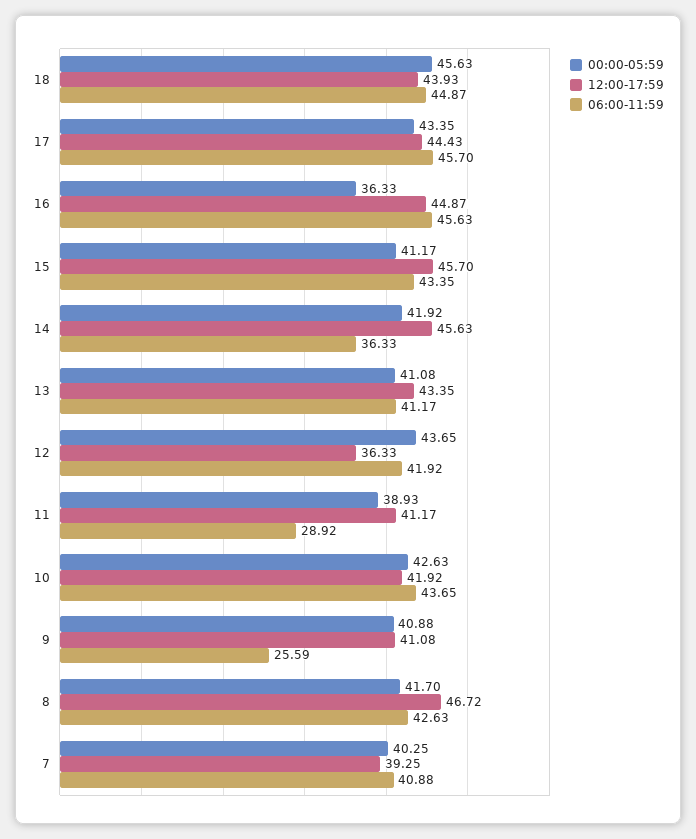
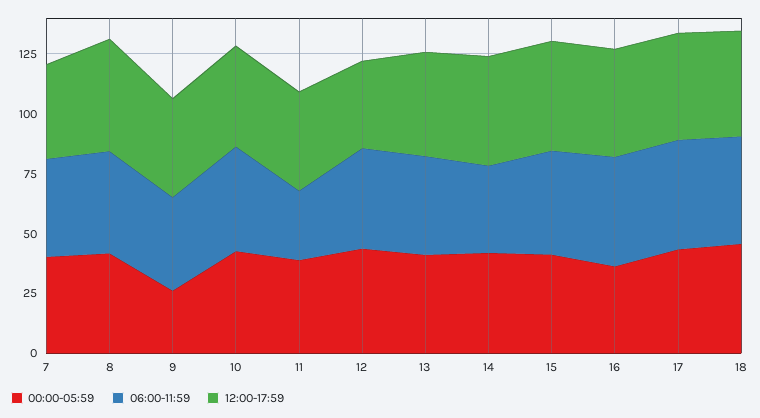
00:00-05:59, 9: 40.88 -> 25
06:00-11:59, 9: 25.59 -> 40

